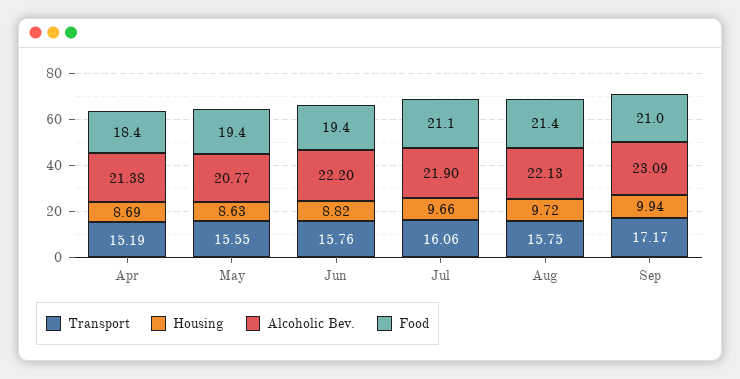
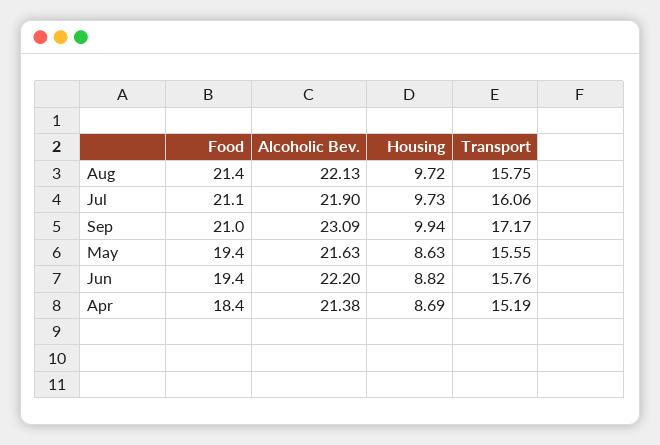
Alcoholic Bev., May: 20.77 -> 21.63
Housing, Jul: 9.66 -> 9.73

